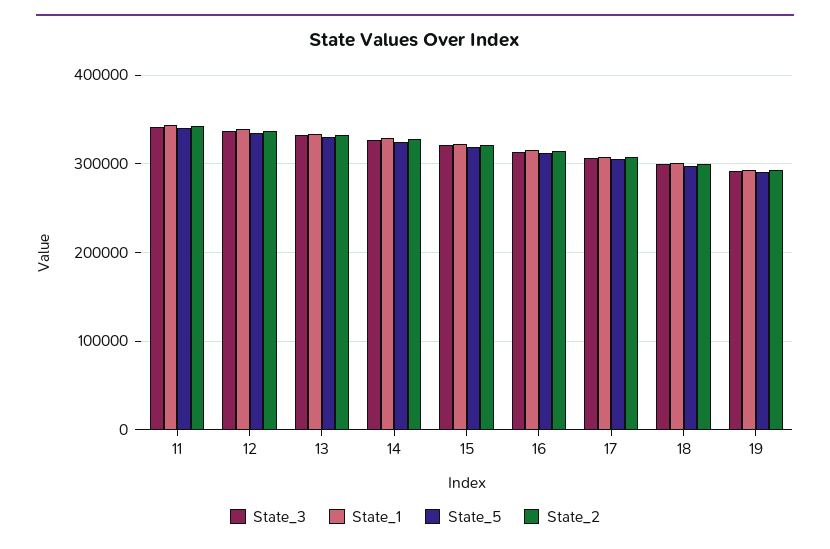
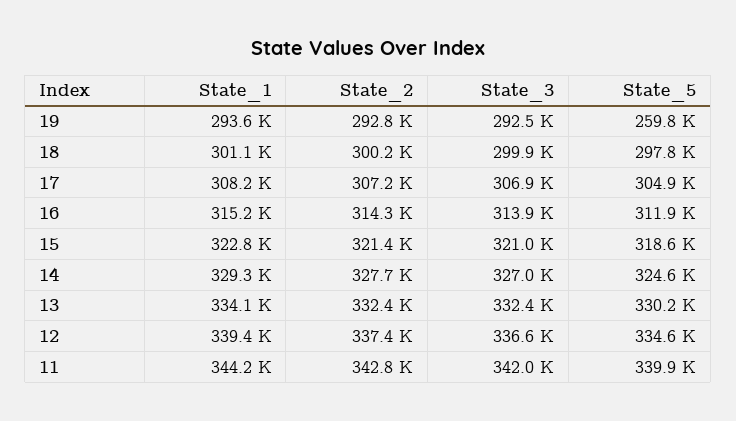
State_5, 19: 290000 -> 259800

